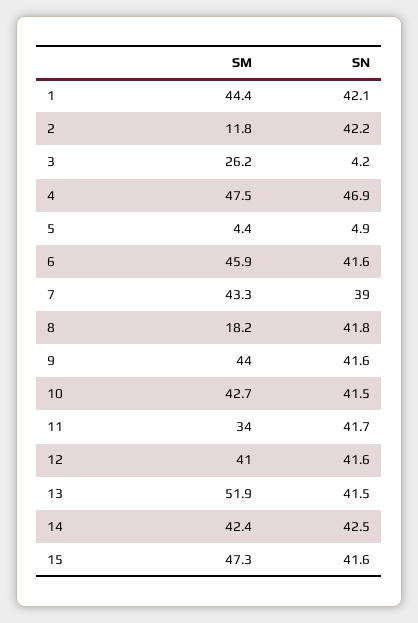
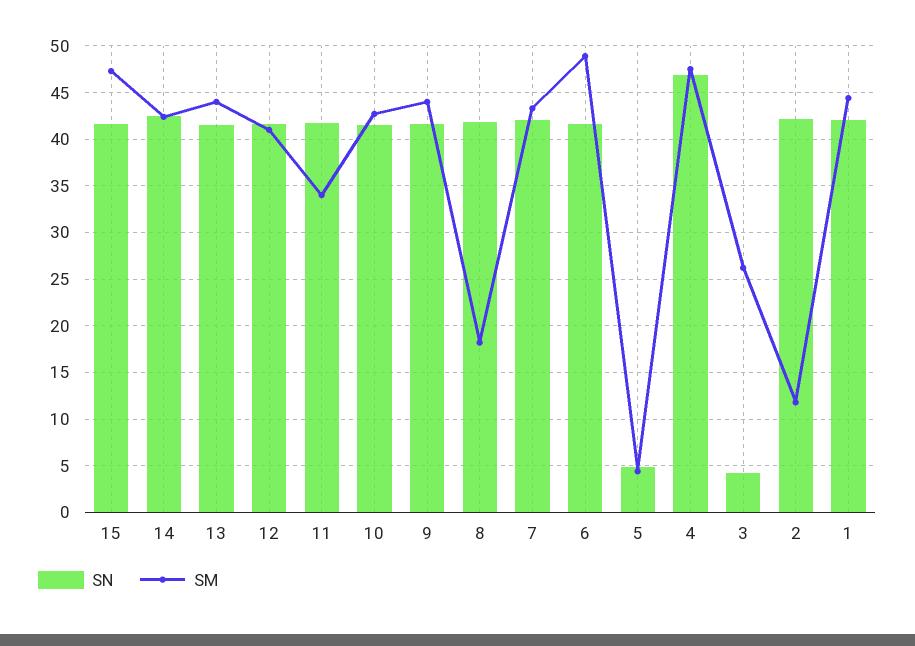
SM, 6: 45.9 -> 49
SN, 7: 39 -> 42
SM, 13: 51.9 -> 44

